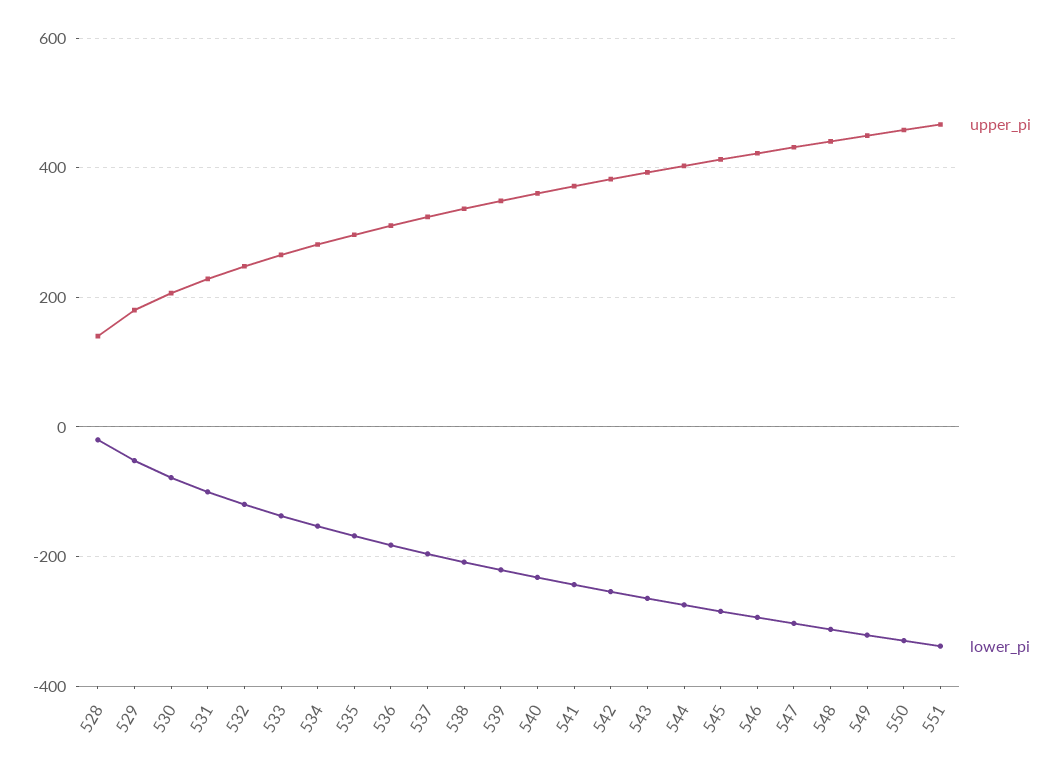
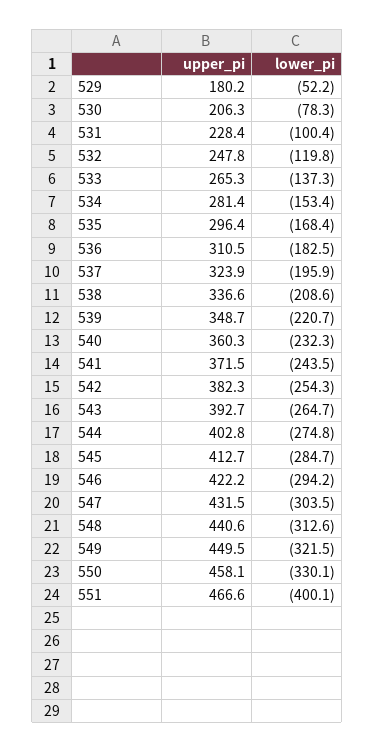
upper_pi, 528: 140 -> none
lower_pi, 528: -20 -> none
lower_pi, 551: -340 -> -400.1

